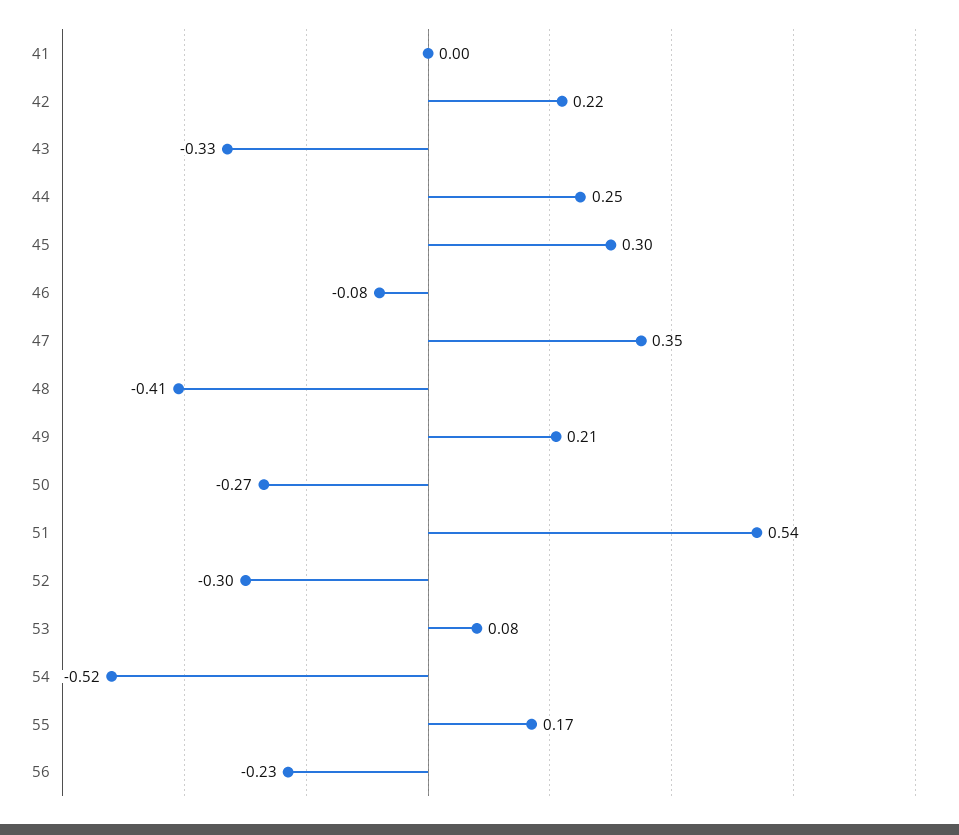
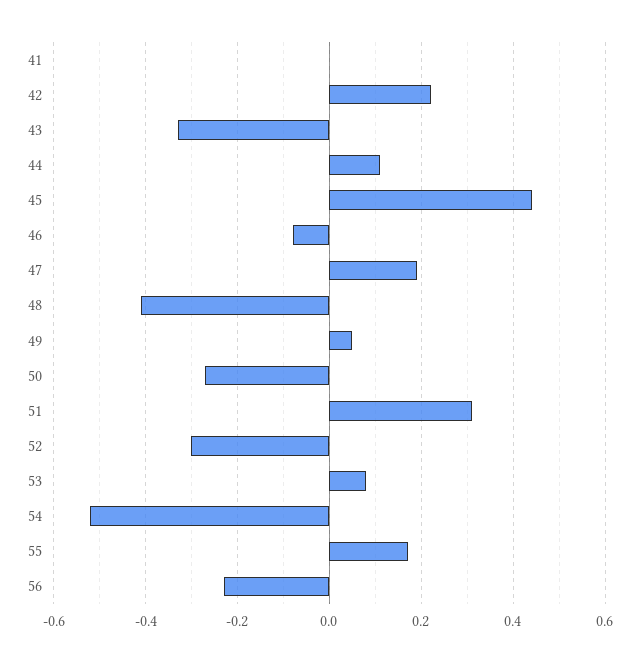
44: 0.25 -> 0.1
45: 0.3 -> 0.45
47: 0.35 -> 0.2
49: 0.21 -> 0.05
51: 0.54 -> 0.3

